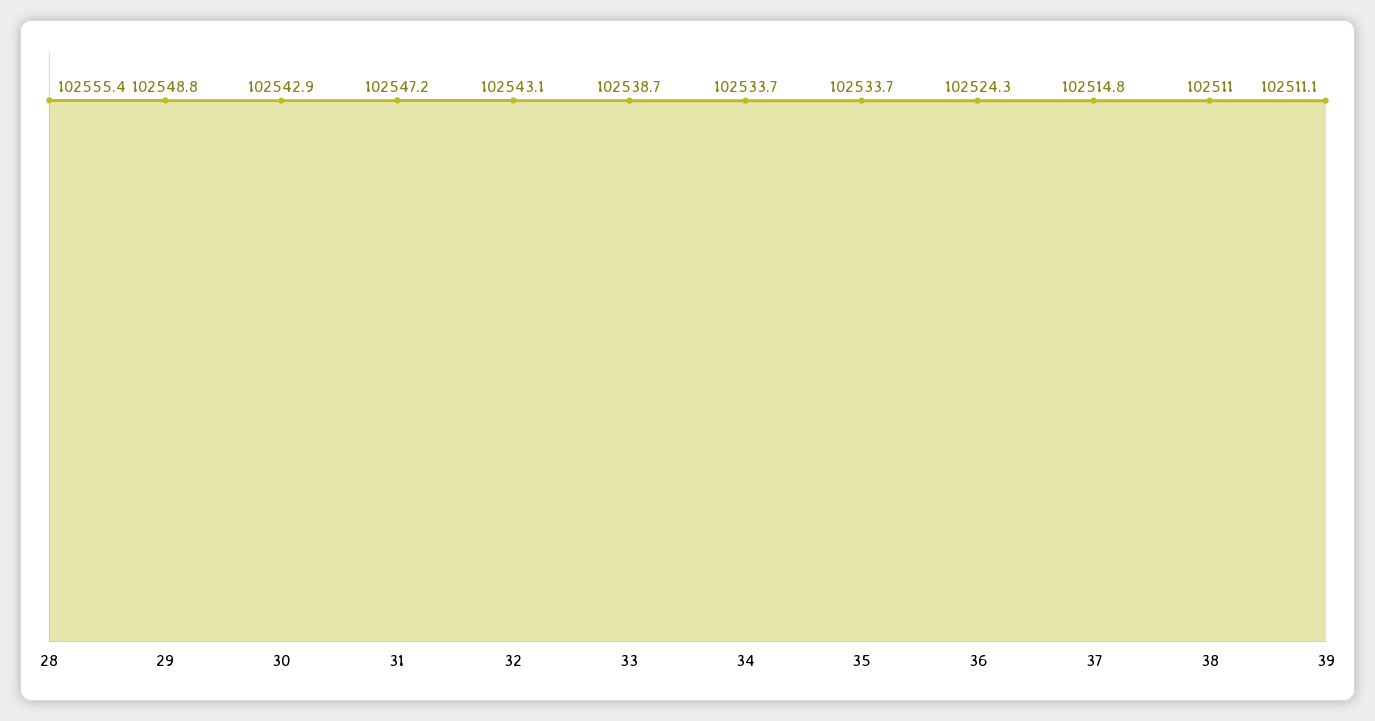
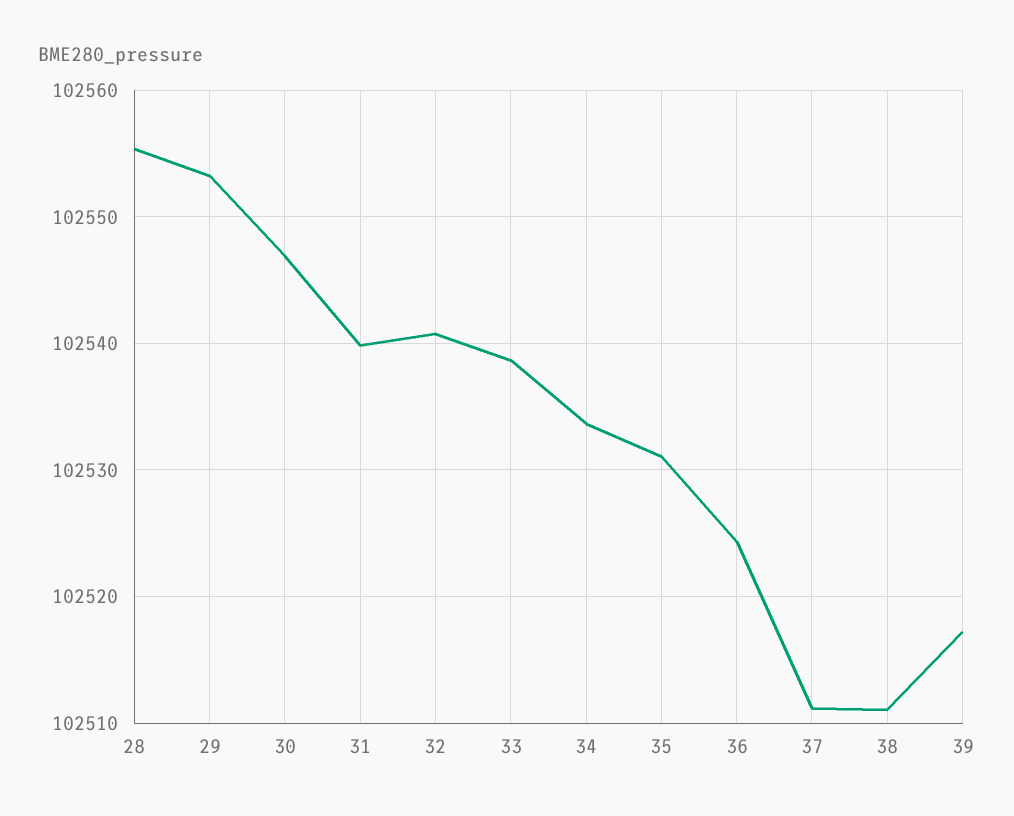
29: 102548.8 -> 102553
30: 102542.9 -> 102547
31: 102547.2 -> 102540
32: 102543.1 -> 102541
35: 102533.7 -> 102531
37: 102514.8 -> 102511
39: 102511.1 -> 102517

